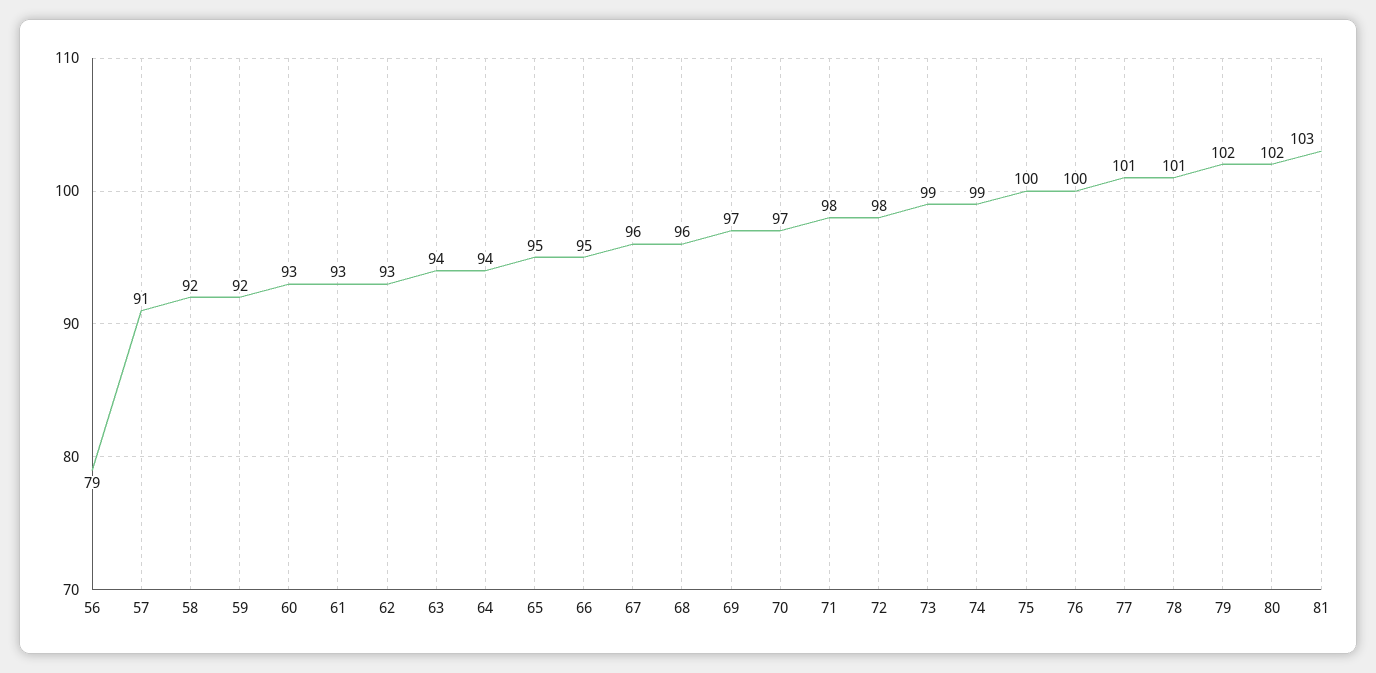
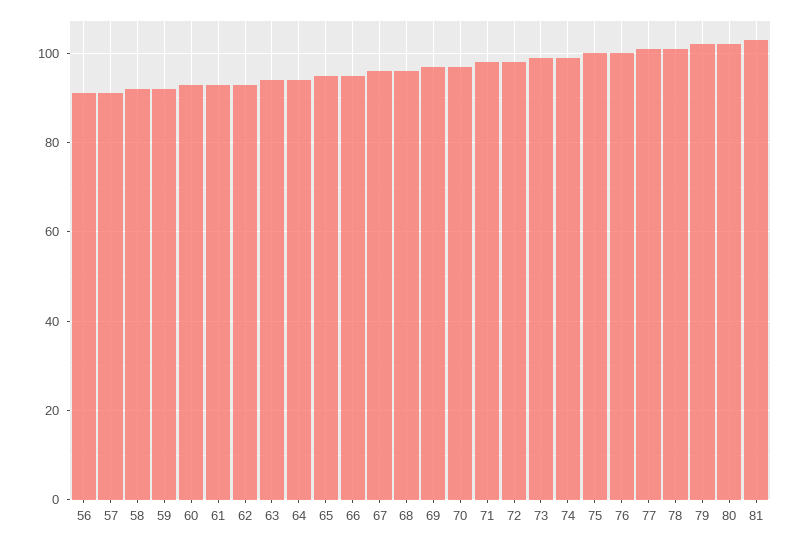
56: 79 -> 90

